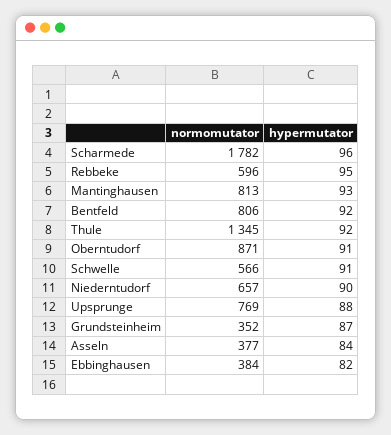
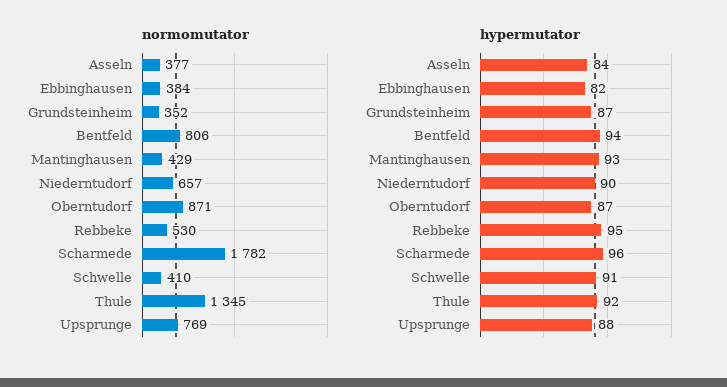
normomutator, Rebbeke: 596 -> 530
normomutator, Mantinghausen: 813 -> 429
hypermutator, Bentfeld: 92 -> 94
hypermutator, Oberntudorf: 91 -> 87
normomutator, Schwelle: 566 -> 410

